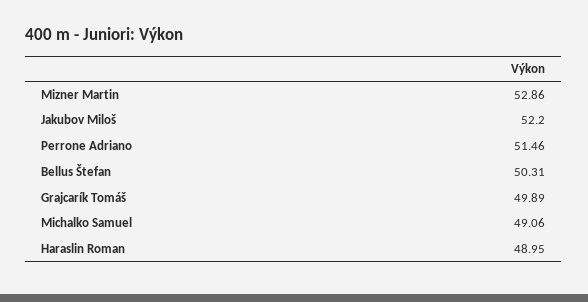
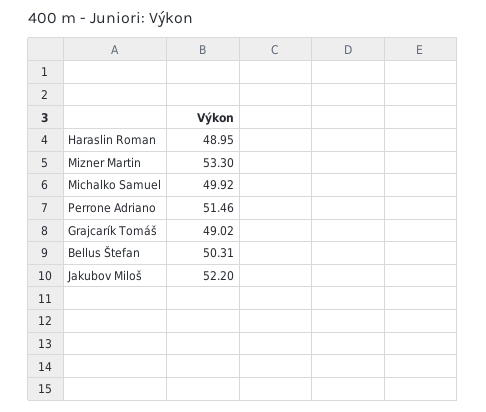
Mizner Martin: 52.86 -> 53.3
Grajcarík Tomáš: 49.89 -> 49.02
Michalko Samuel: 49.06 -> 49.92

